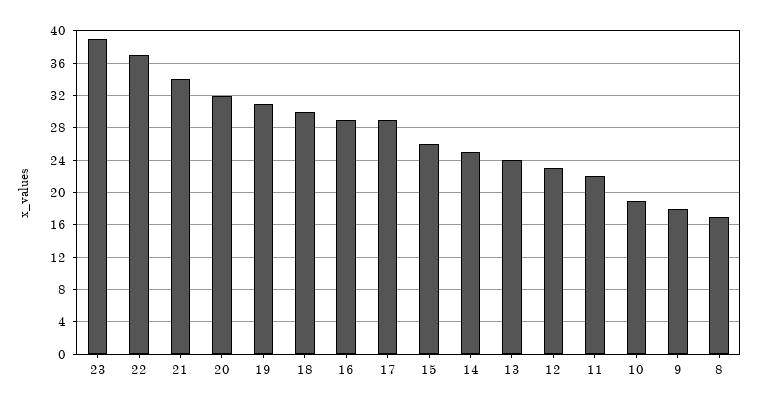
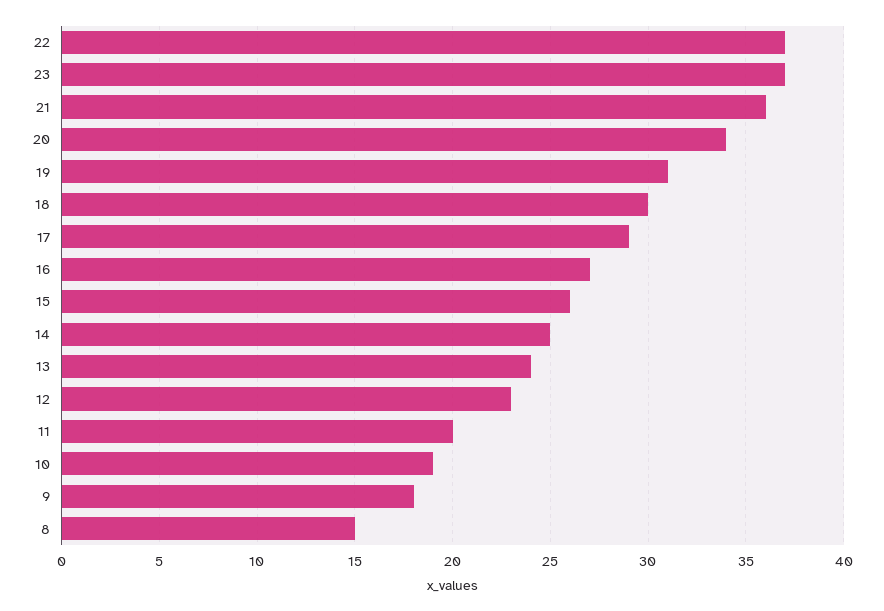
23: 39 -> 37
21: 34 -> 36
20: 32 -> 34
16: 29 -> 27
11: 22 -> 20
8: 17 -> 15

